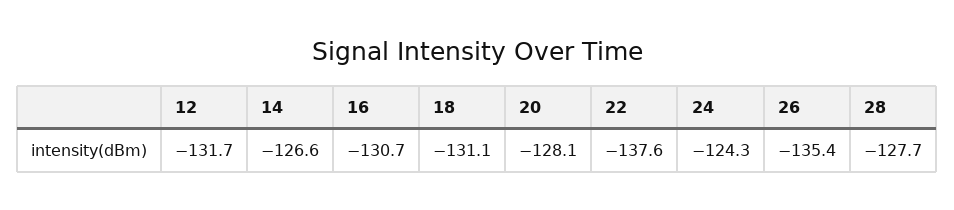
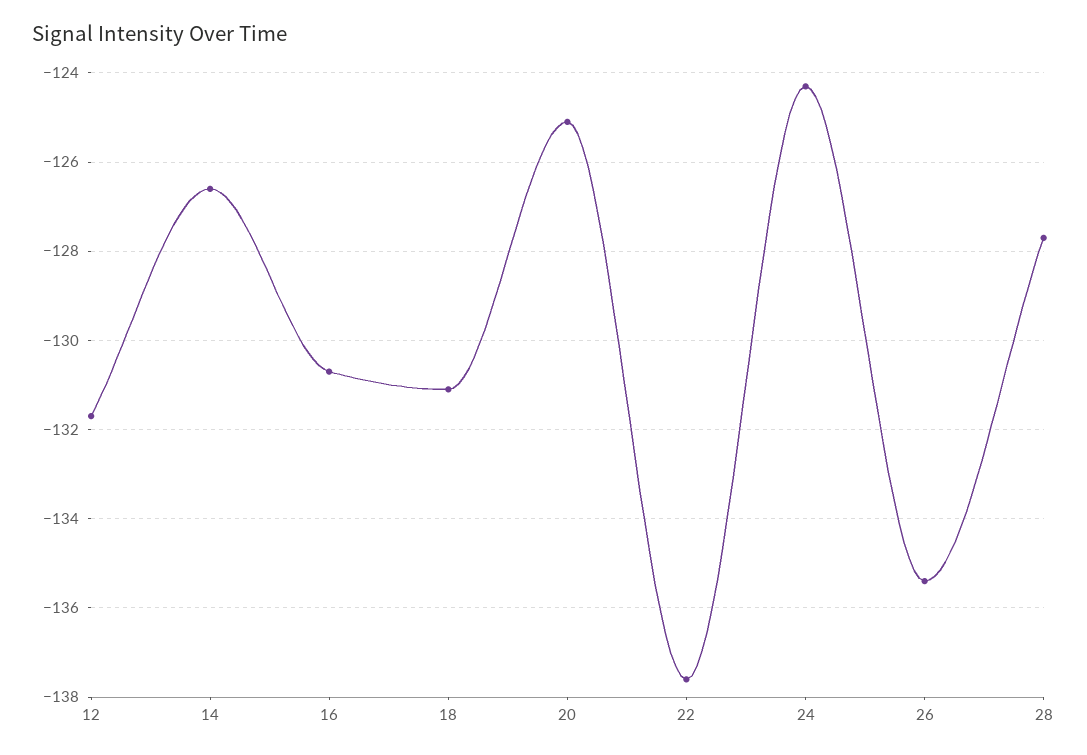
20: -128.1 -> -125

